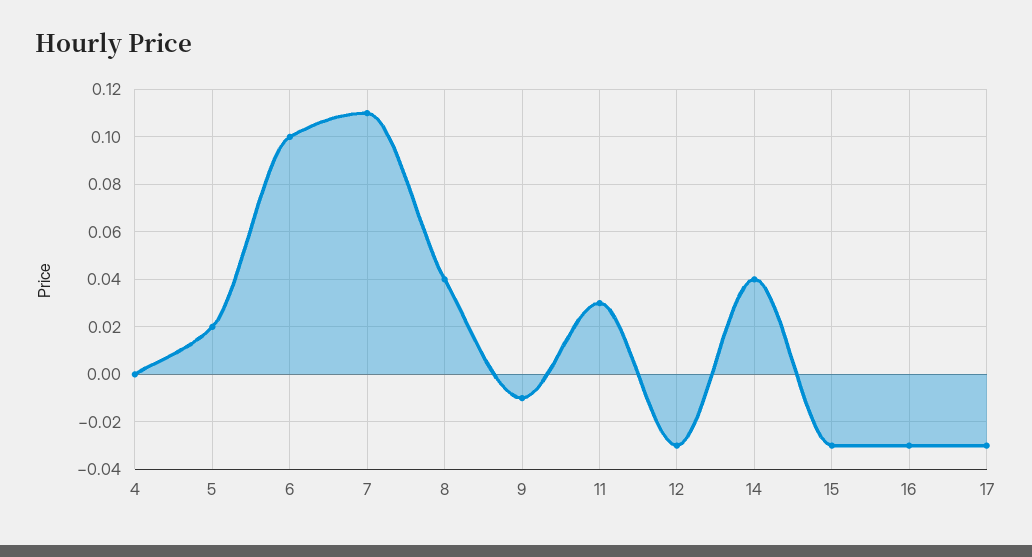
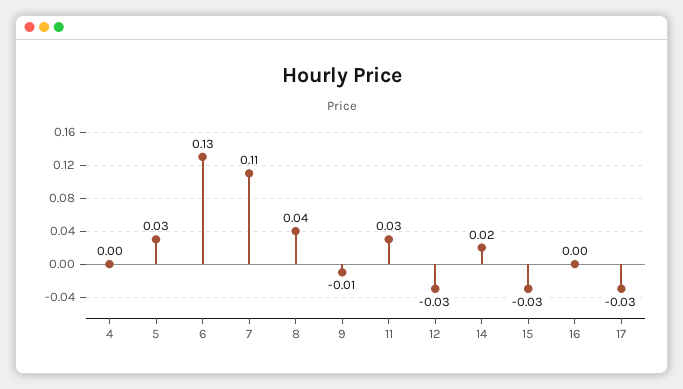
5: 0.02 -> 0.03
6: 0.1 -> 0.13
14: 0.04 -> 0.02
16: -0.03 -> 0

